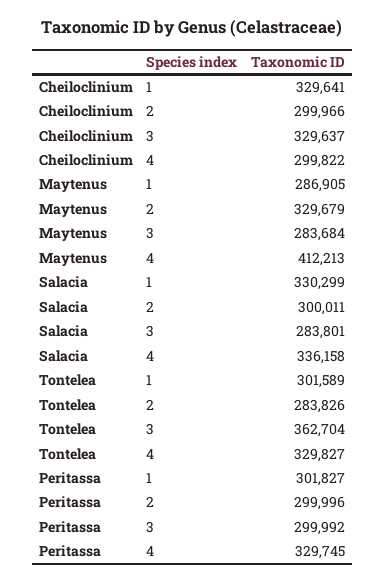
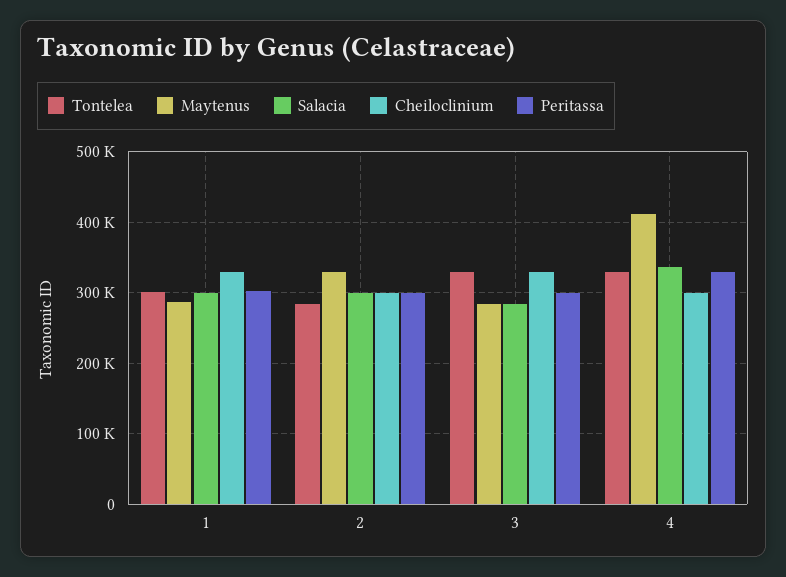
Salacia, 1: 330299 -> 300000
Tontelea, 3: 362704 -> 330000

